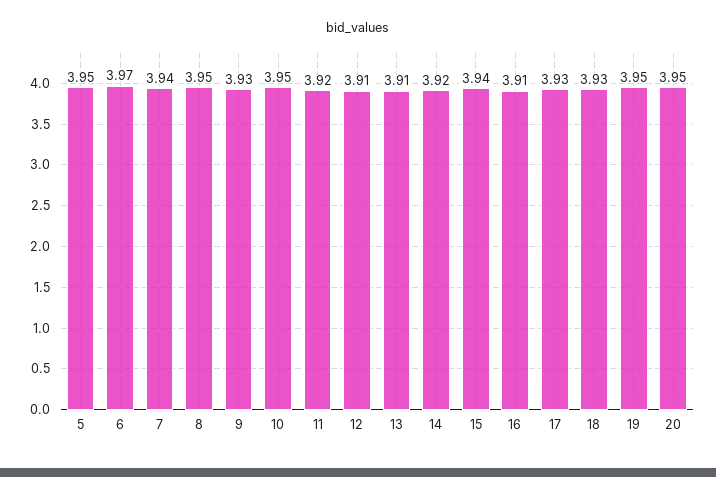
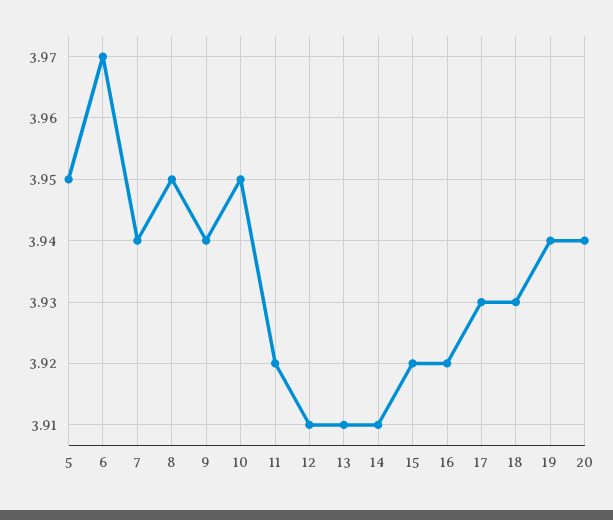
9: 3.93 -> 3.94
14: 3.92 -> 3.91
15: 3.94 -> 3.92
16: 3.91 -> 3.92
19: 3.95 -> 3.94
20: 3.95 -> 3.94

